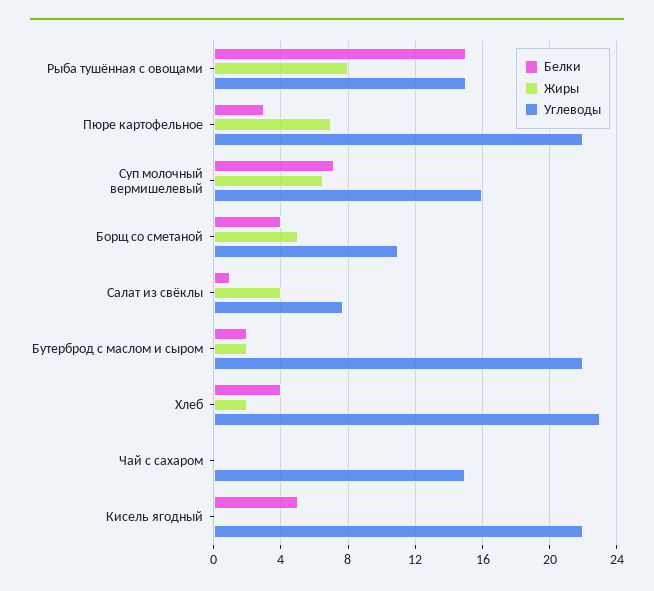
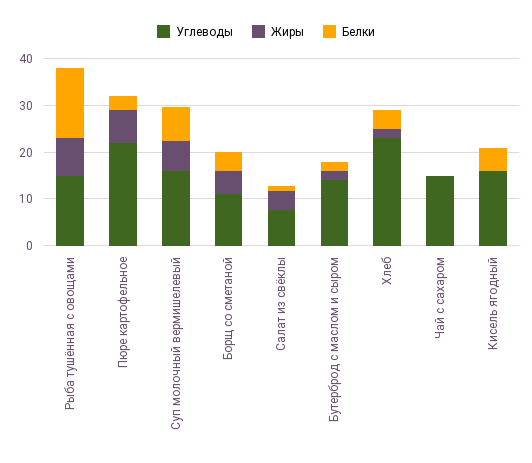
Углеводы, Бутерброд с маслом и сыром: 22 -> 14
Углеводы, Кисель ягодный: 22 -> 16

